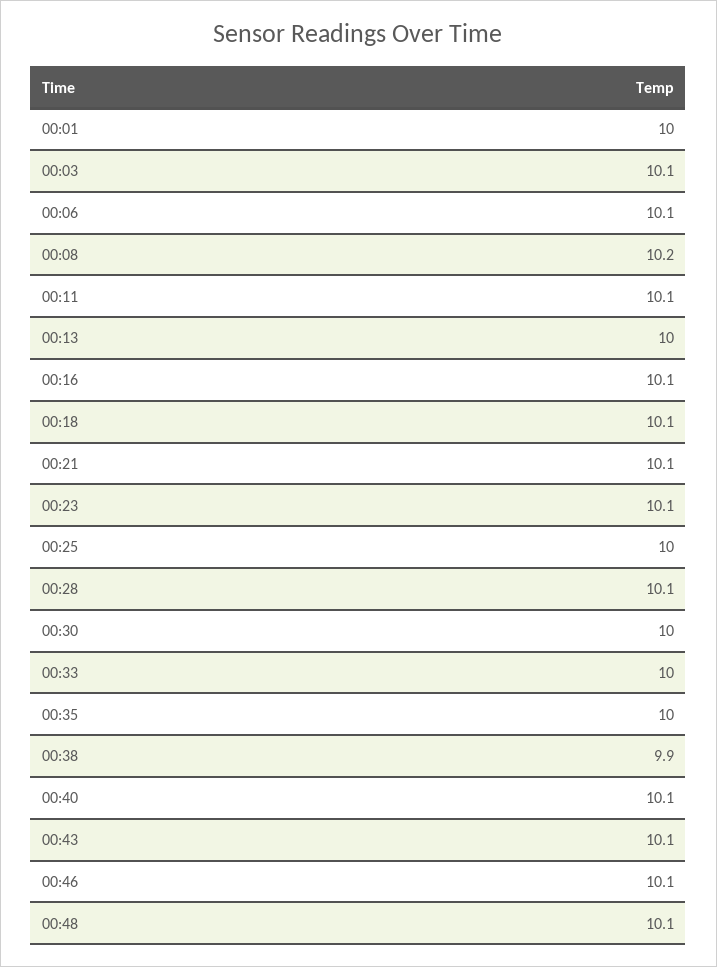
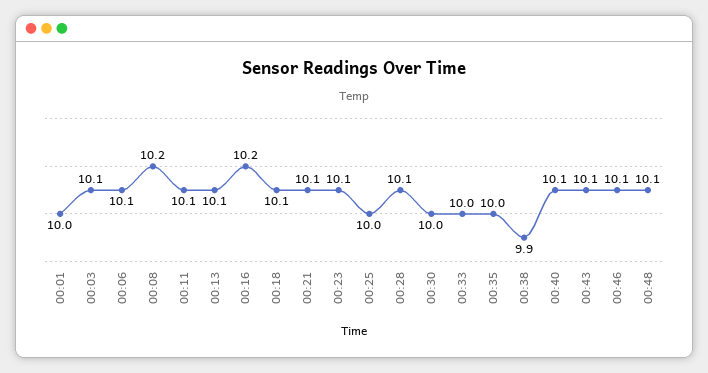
00:13: 10 -> 10.1
00:16: 10.1 -> 10.2

